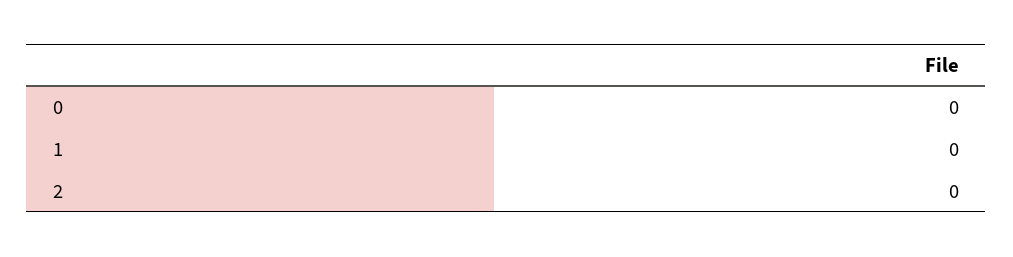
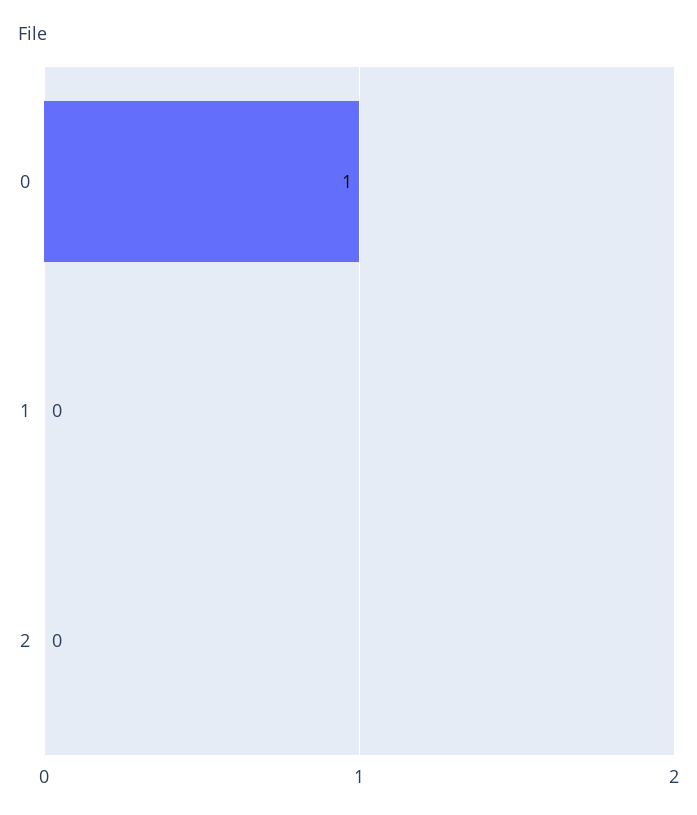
0: 0 -> 1

